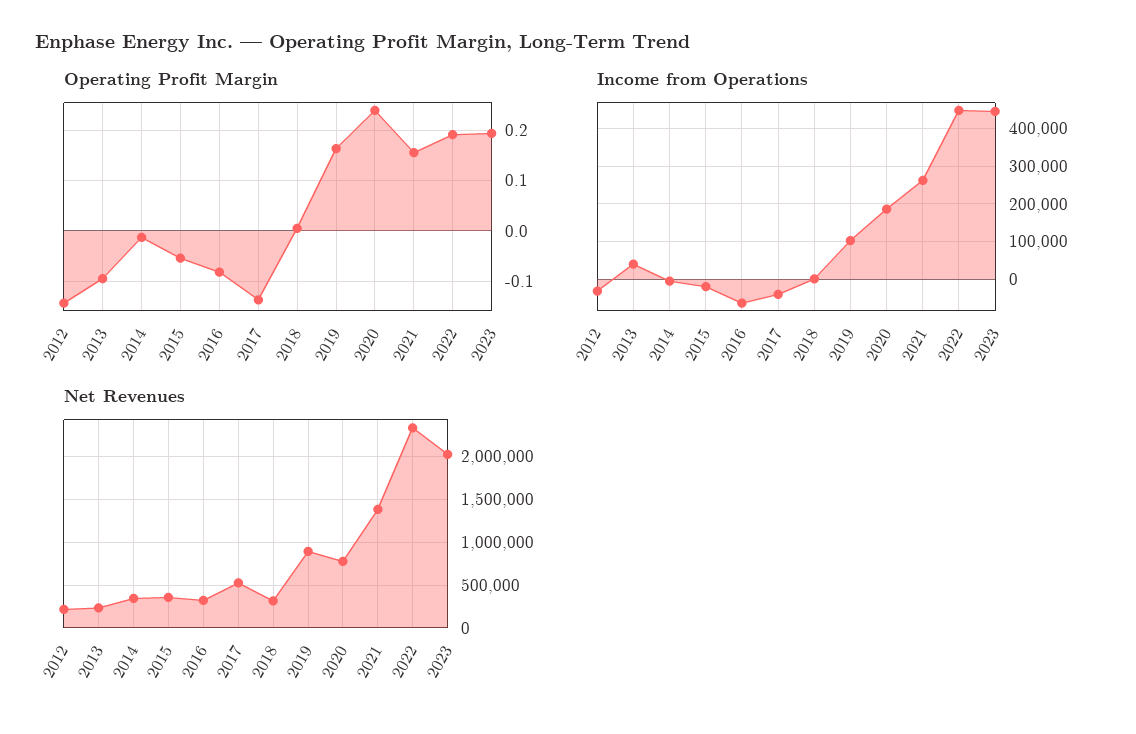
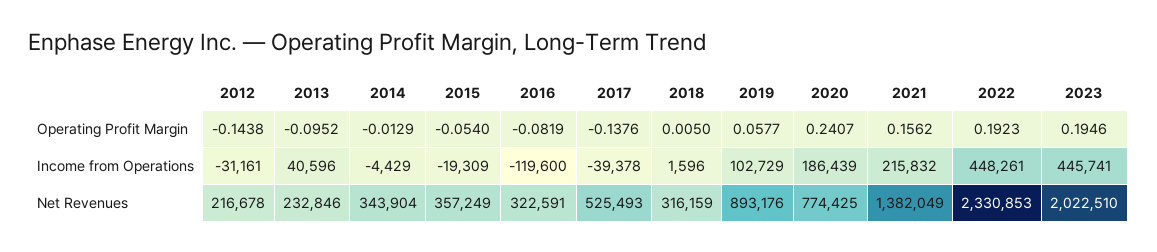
Operating Profit Margin, 2019: 0.16 -> 0.0577
Income from Operations, 2016: -60000 -> -119600
Income from Operations, 2021: 260000 -> 215832

